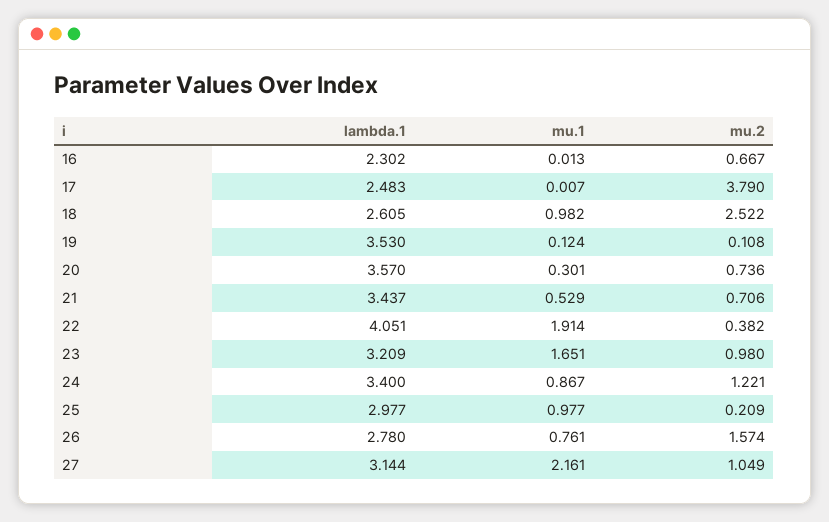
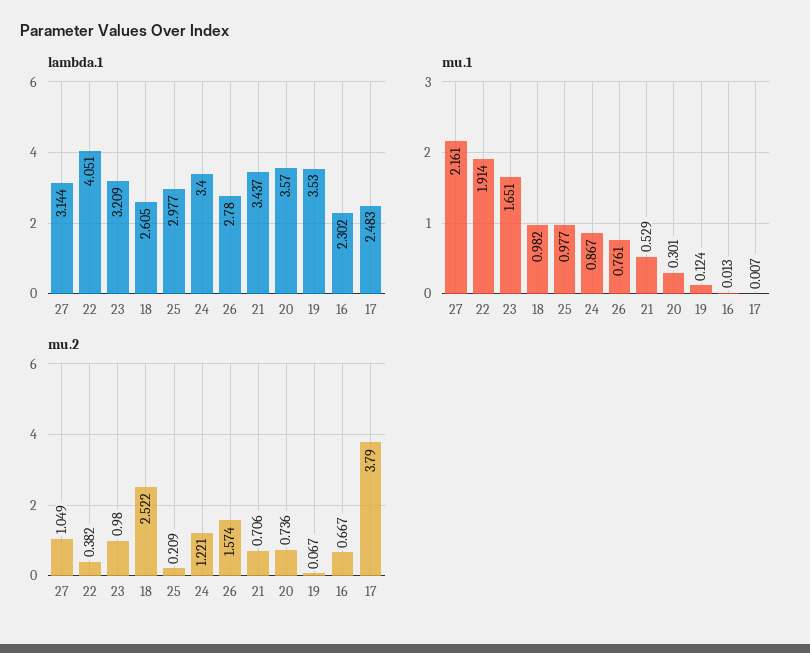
mu.2, 19: 0.108 -> 0.067

